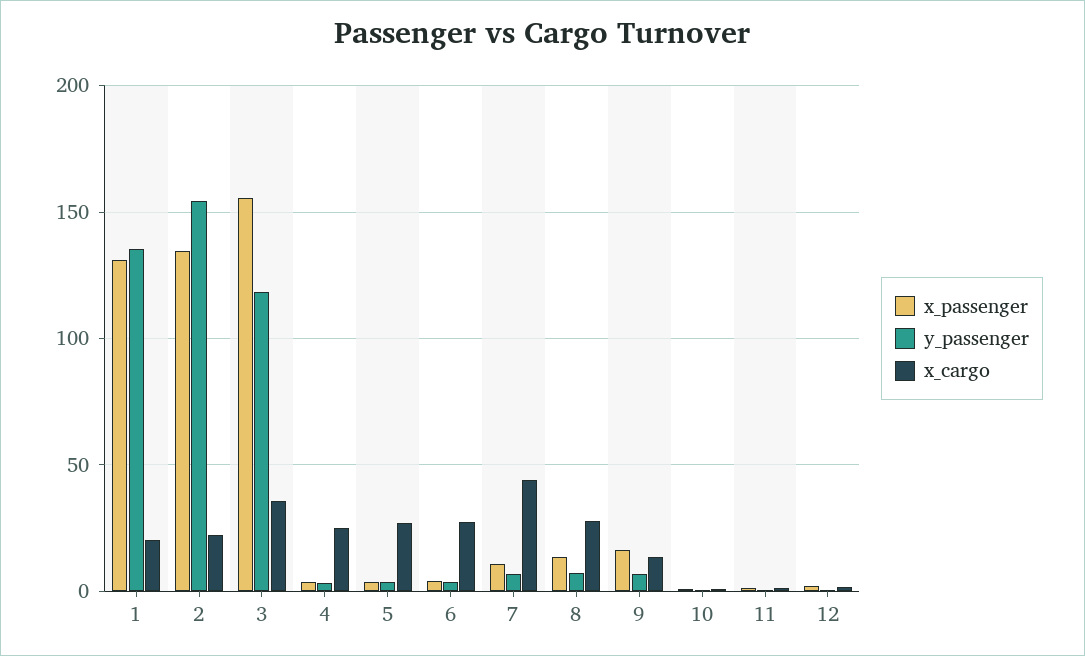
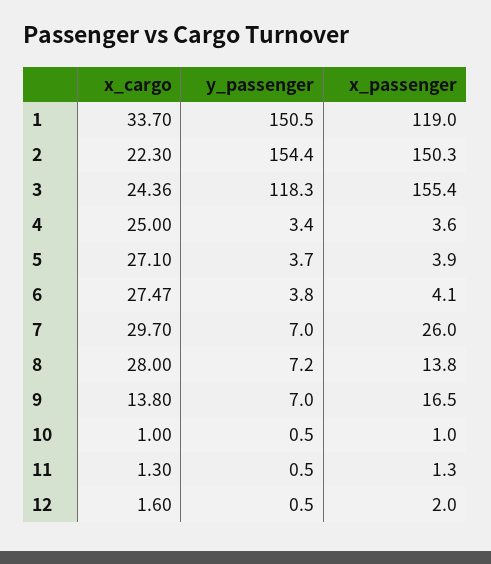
x_passenger, 1: 130 -> 119
y_passenger, 1: 135 -> 150.5
x_cargo, 1: 20 -> 33.7
x_passenger, 2: 135 -> 150.3
x_cargo, 3: 35 -> 24.36
x_passenger, 7: 10 -> 26
x_cargo, 7: 45 -> 29.7

